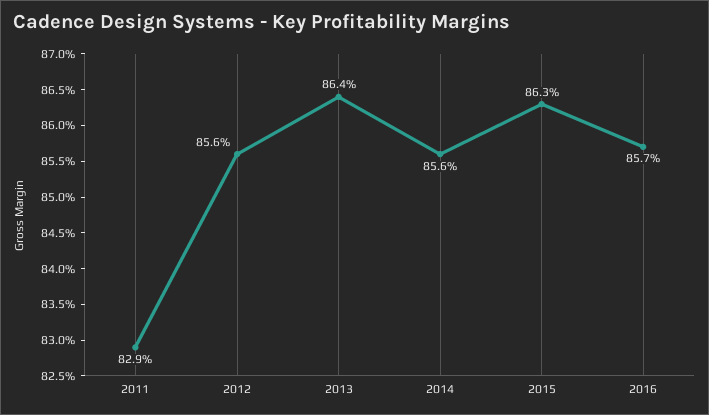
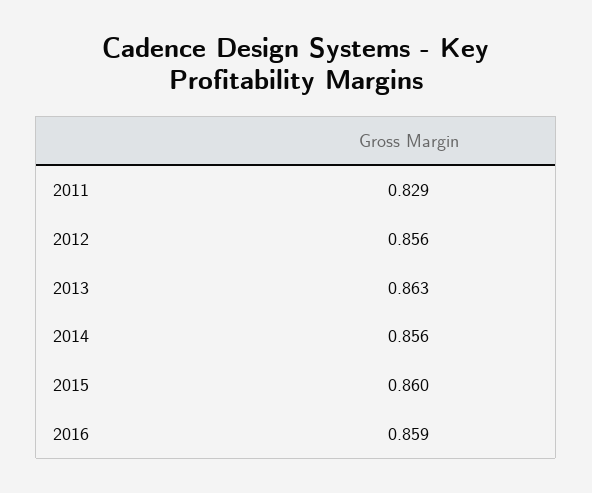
2013: 0.864 -> 0.863
2015: 0.863 -> 0.86
2016: 0.857 -> 0.859

